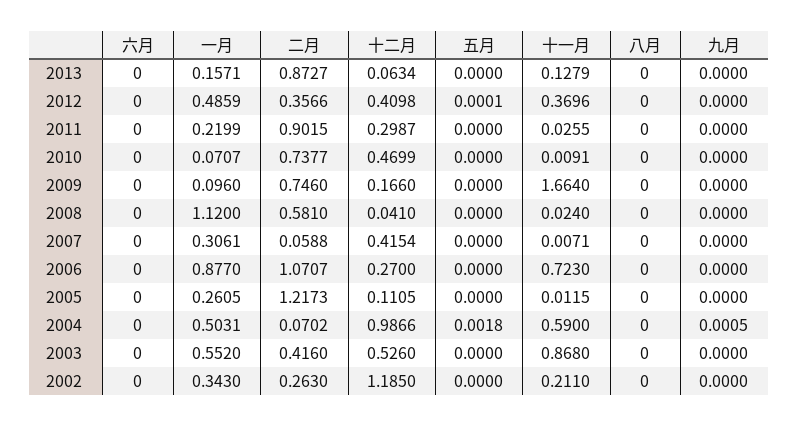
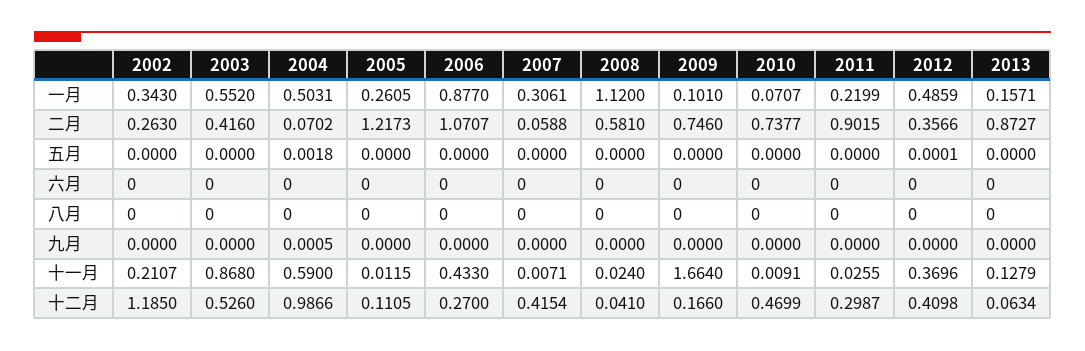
一月, 2009: 0.096 -> 0.101
十一月, 2006: 0.723 -> 0.433
十一月, 2002: 0.211 -> 0.2107

